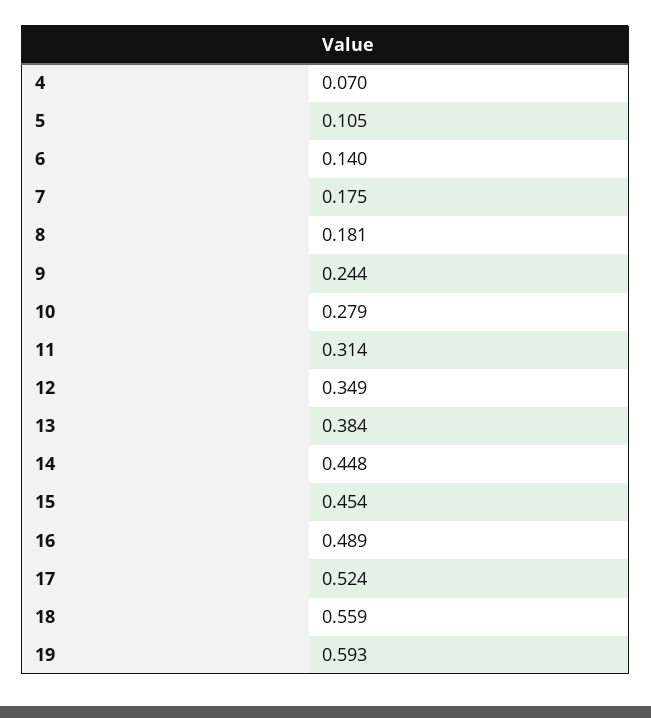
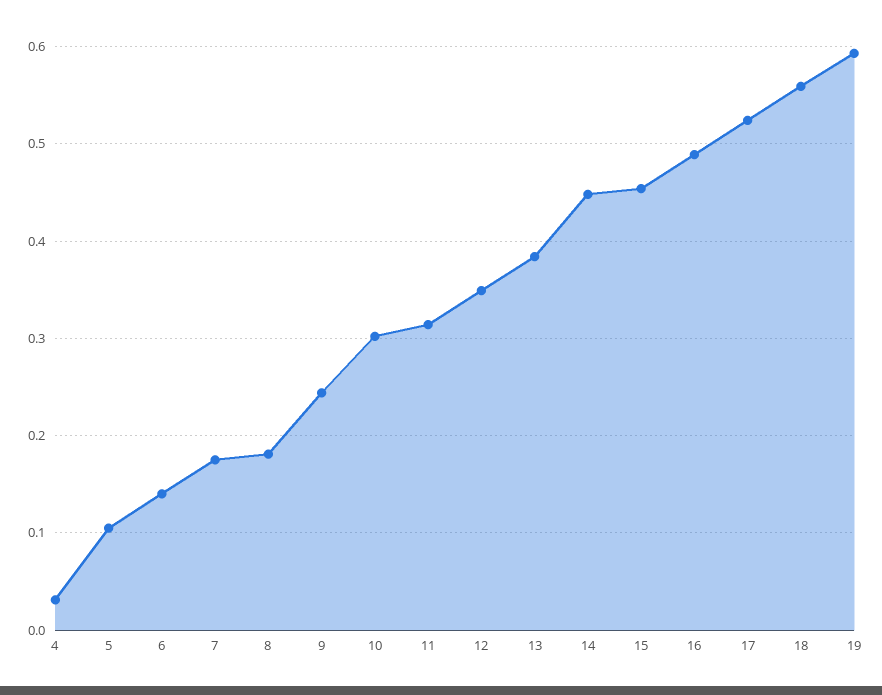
4: 0.07 -> 0.03
10: 0.279 -> 0.3

